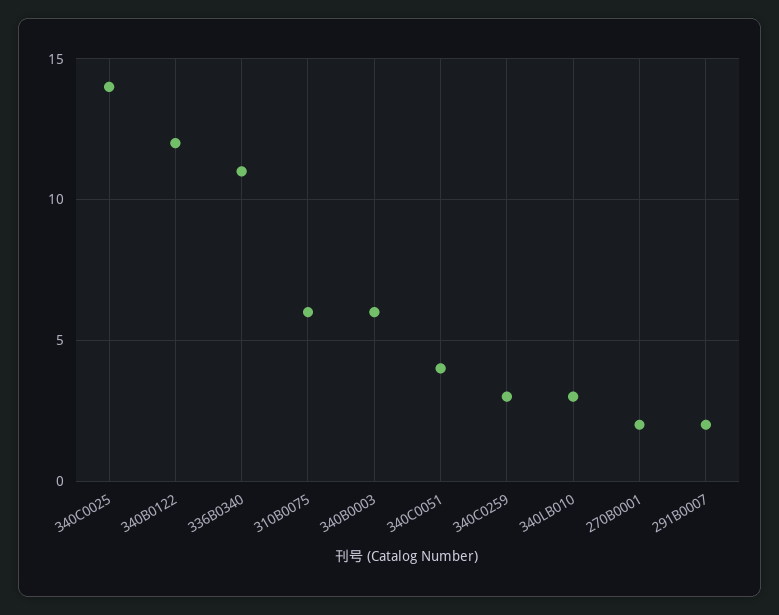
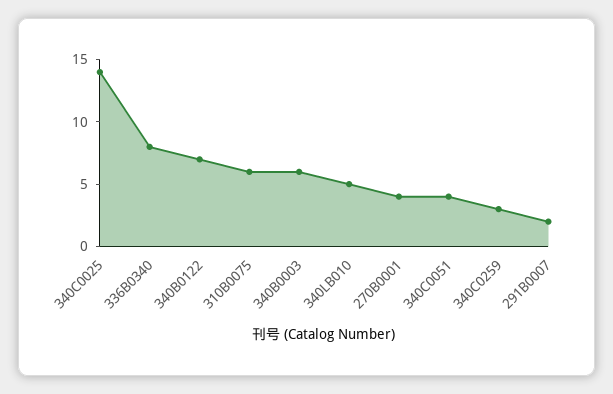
340B0122: 12 -> 7
336B0340: 11 -> 8
340LB010: 3 -> 5
270B0001: 2 -> 4

